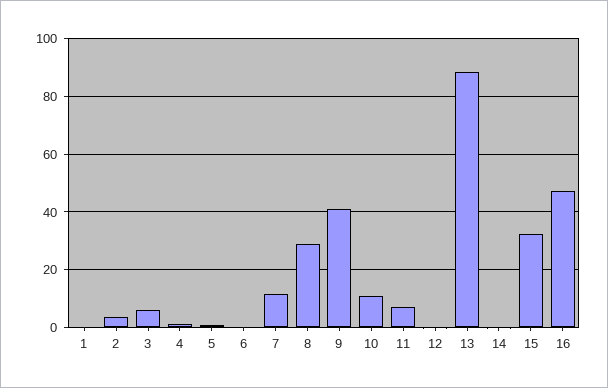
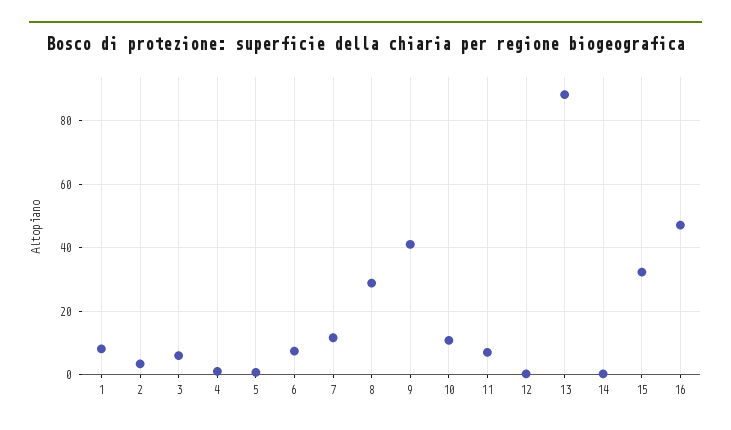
1: 0 -> 8
6: 0 -> 8

